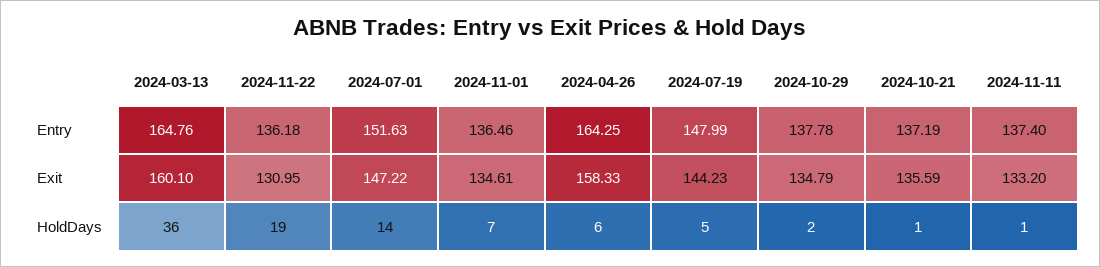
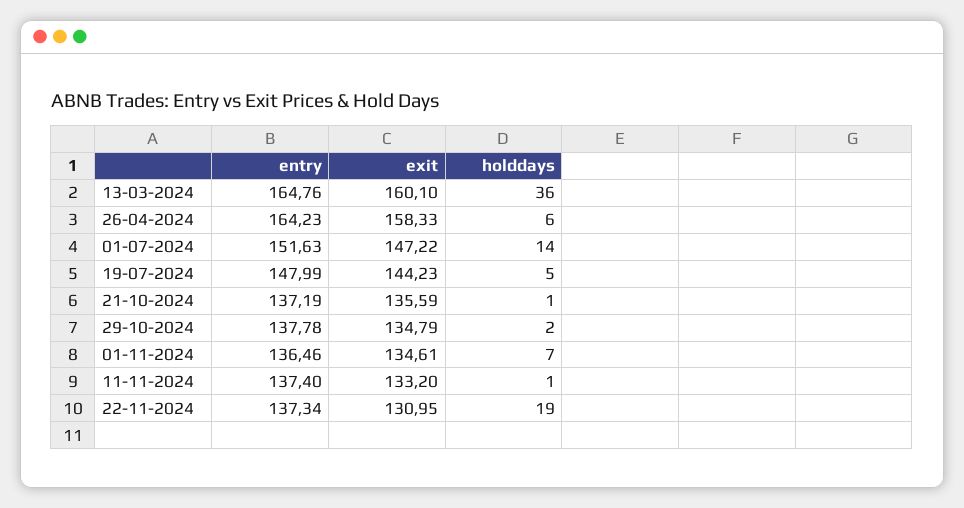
2024-11-22, Entry: 136.18 -> 137.34
2024-04-26, Entry: 164.25 -> 164.23

